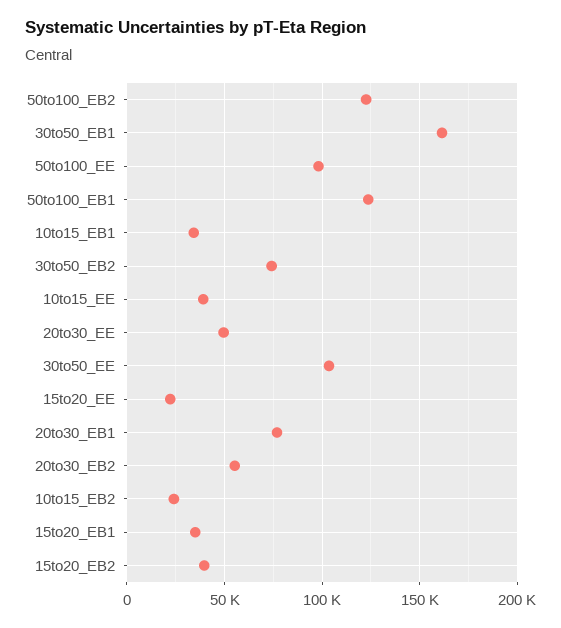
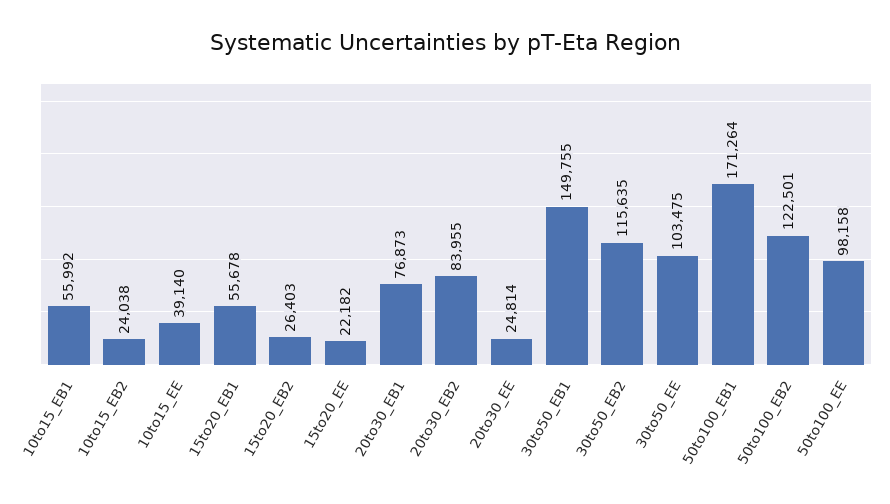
30to50_EB1: 160000 -> 149755
50to100_EB1: 125000 -> 171264
10to15_EB1: 35000 -> 55992
30to50_EB2: 75000 -> 115635
20to30_EE: 50000 -> 24814
20to30_EB2: 55000 -> 83955
15to20_EB1: 35000 -> 55678
15to20_EB2: 40000 -> 26403

